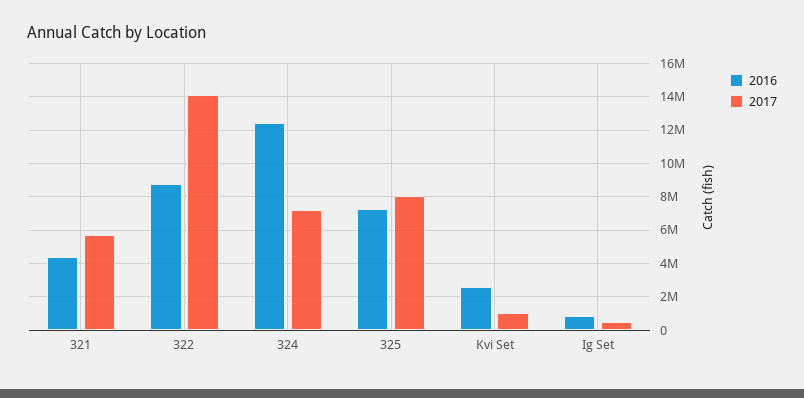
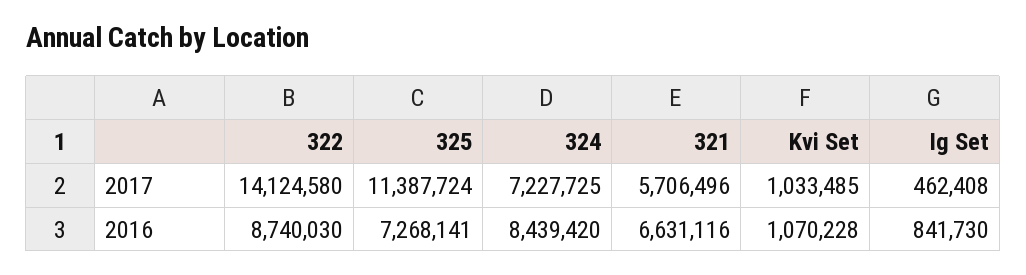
2016, 321: 4500000 -> 6631116
2016, 324: 12500000 -> 8439420
2017, 325: 8000000 -> 11387724
2016, Kvi Set: 2500000 -> 1070228

